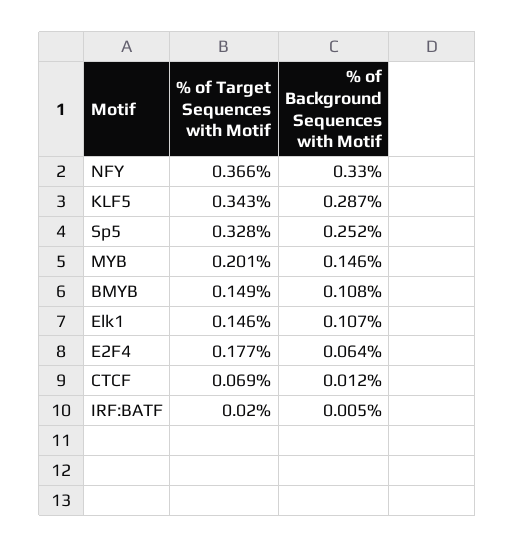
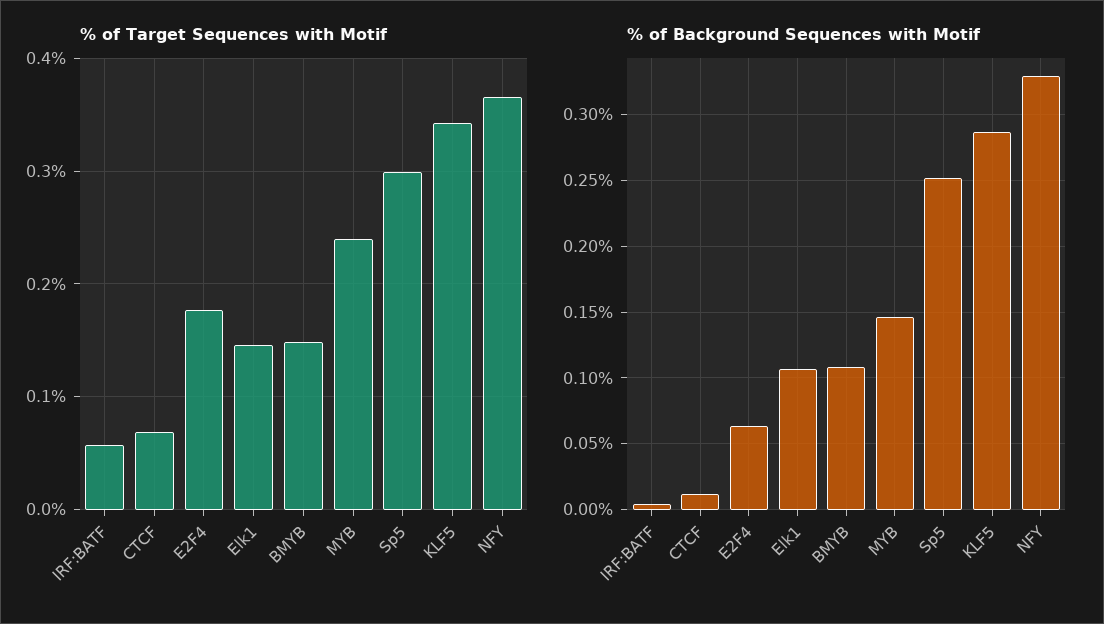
% of Target Sequences with Motif, Sp5: 0.328 -> 0.3
% of Target Sequences with Motif, MYB: 0.201 -> 0.24
% of Target Sequences with Motif, IRF:BATF: 0.02 -> 0.06

